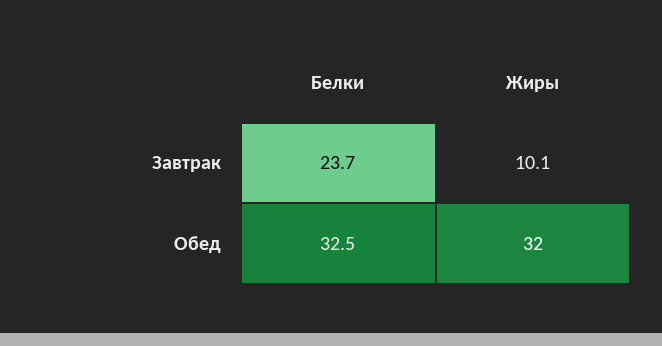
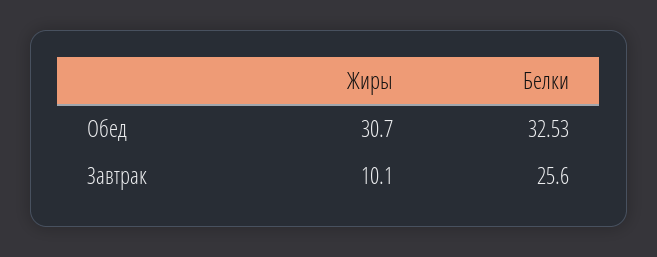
Белки, Завтрак: 23.7 -> 25.6
Жиры, Обед: 32 -> 30.7

